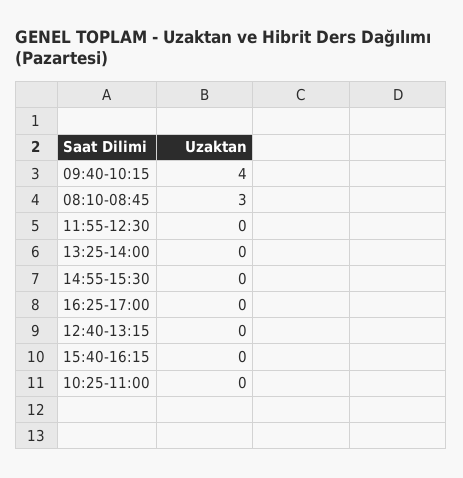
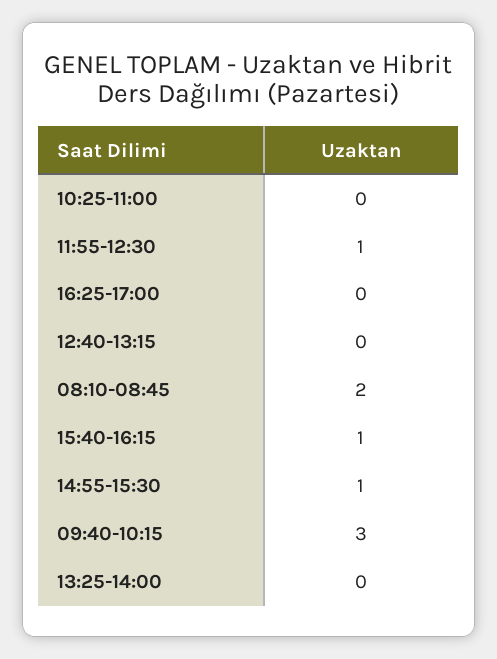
09:40-10:15: 4 -> 3
08:10-08:45: 3 -> 2
11:55-12:30: 0 -> 1
14:55-15:30: 0 -> 1
15:40-16:15: 0 -> 1

